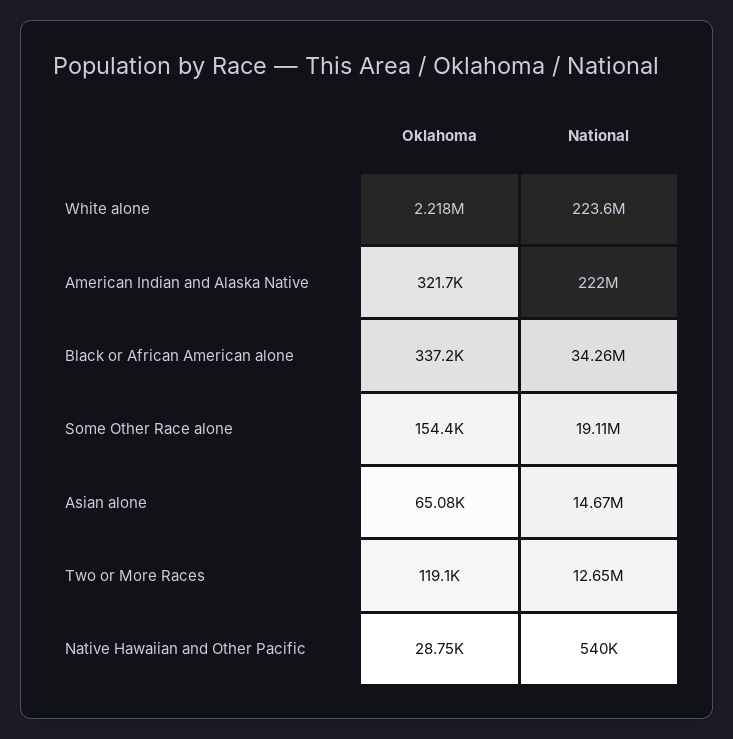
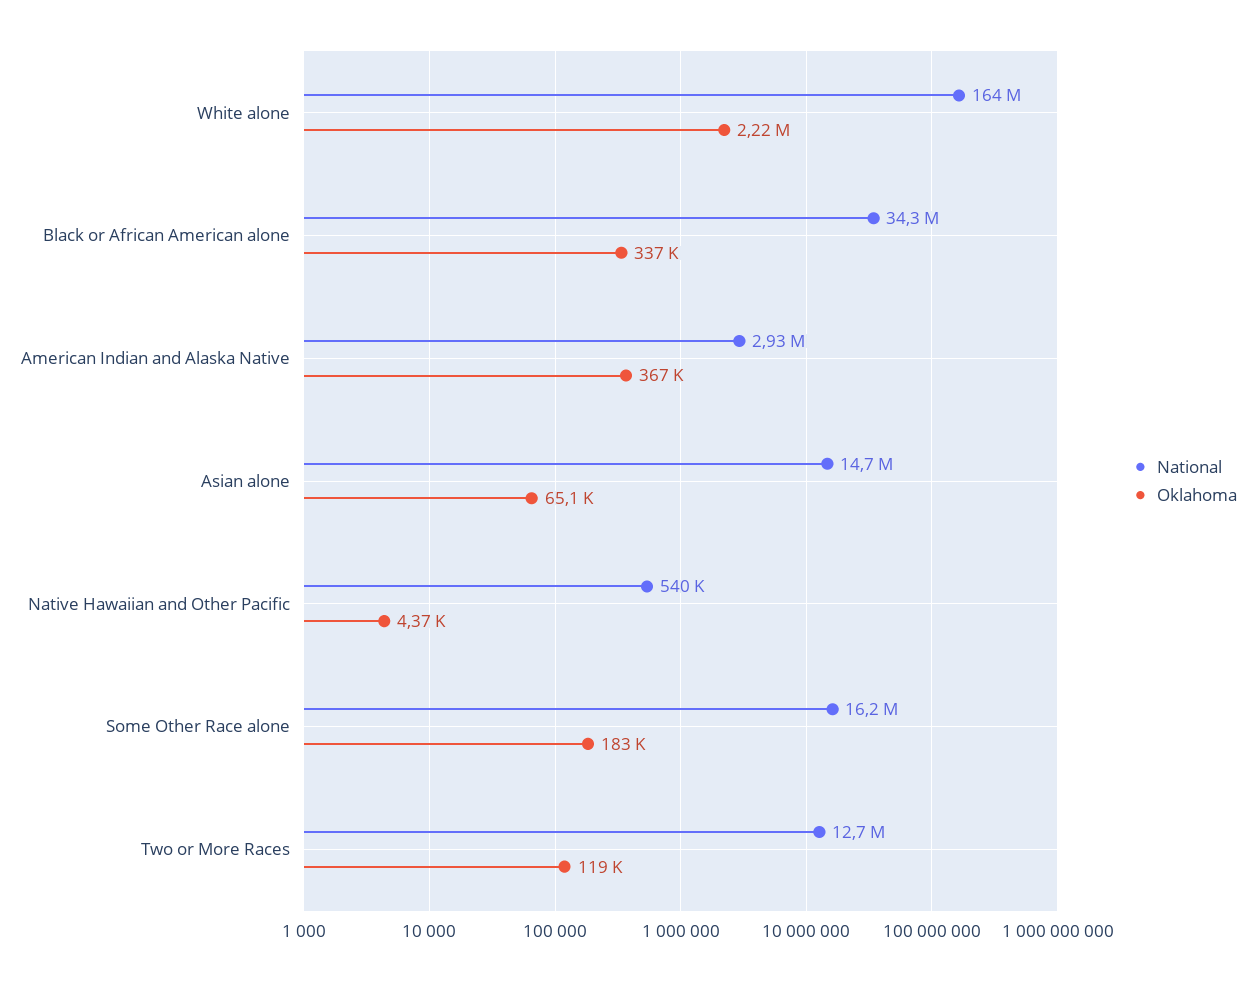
National, White alone: 223600000 -> 164000000
Oklahoma, American Indian and Alaska Native: 321700 -> 367000
National, American Indian and Alaska Native: 222000000 -> 2930000
Oklahoma, Some Other Race alone: 154400 -> 183000
National, Some Other Race alone: 19110000 -> 16200000
Oklahoma, Native Hawaiian and Other Pacific: 28750 -> 4370

